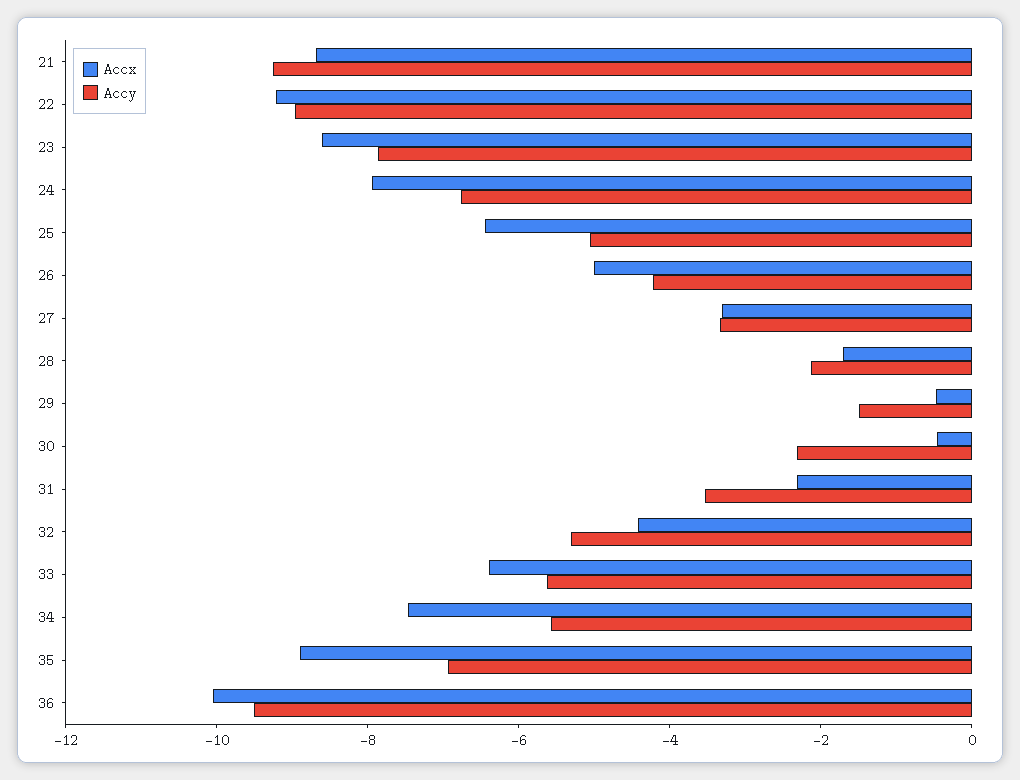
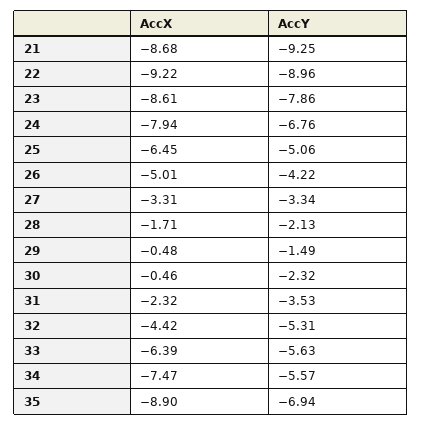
Accx, 36: -10 -> none
Accy, 36: -9.5 -> none

